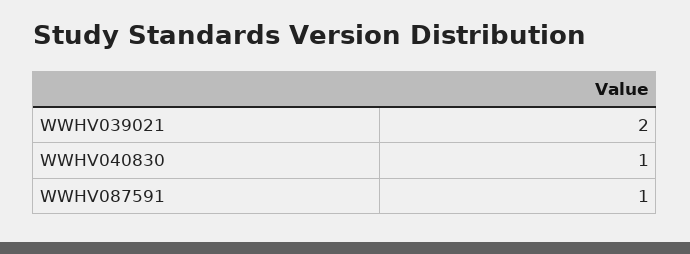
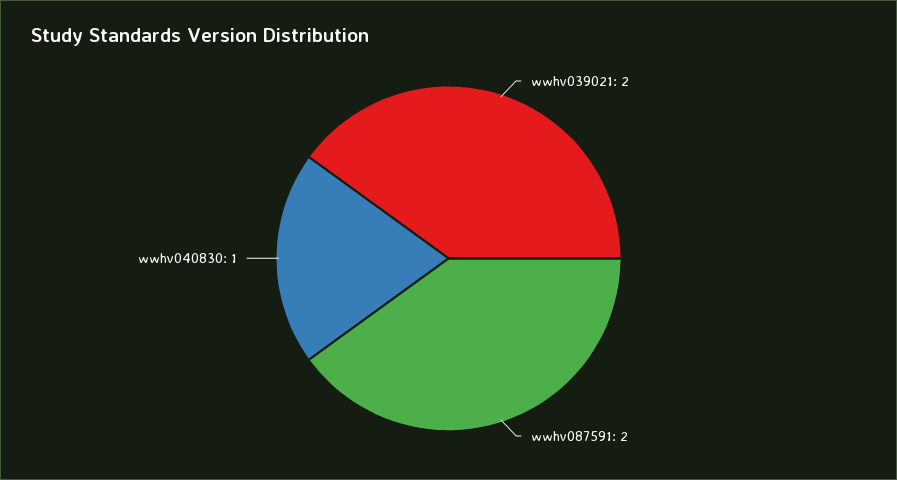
WWHV087591: 1 -> 2

